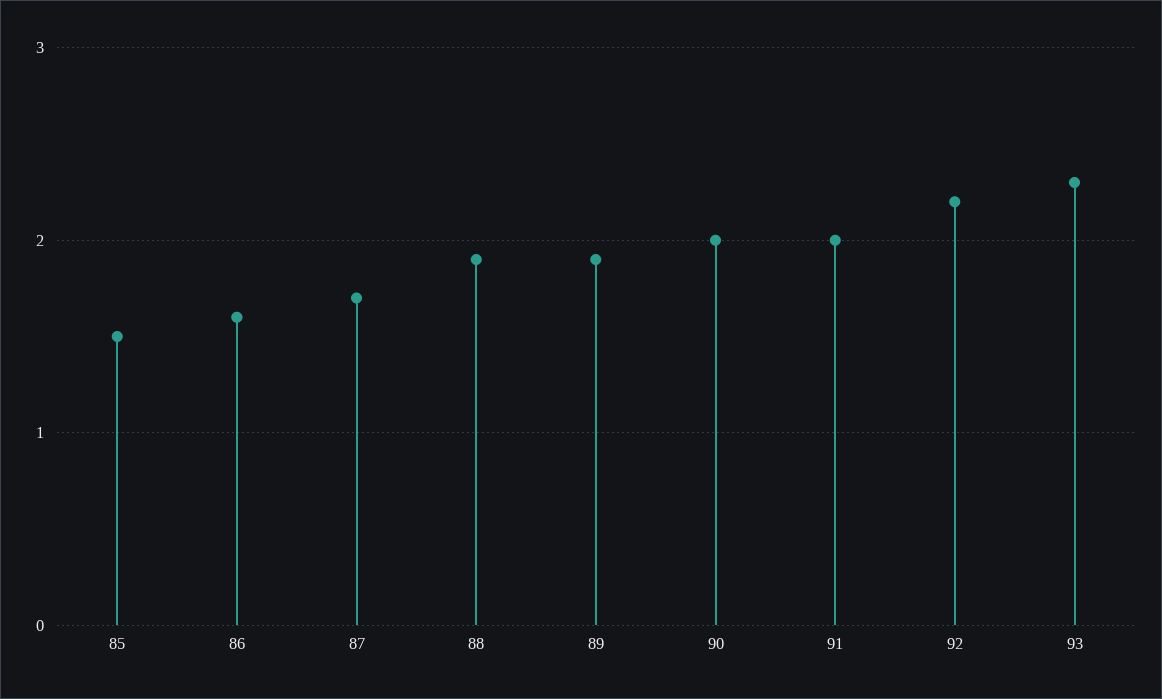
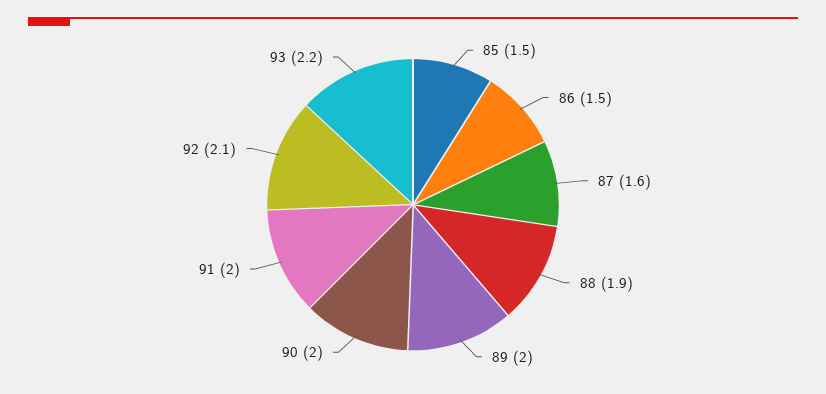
86: 1.6 -> 1.5
87: 1.7 -> 1.6
89: 1.9 -> 2
92: 2.2 -> 2.1
93: 2.3 -> 2.2

